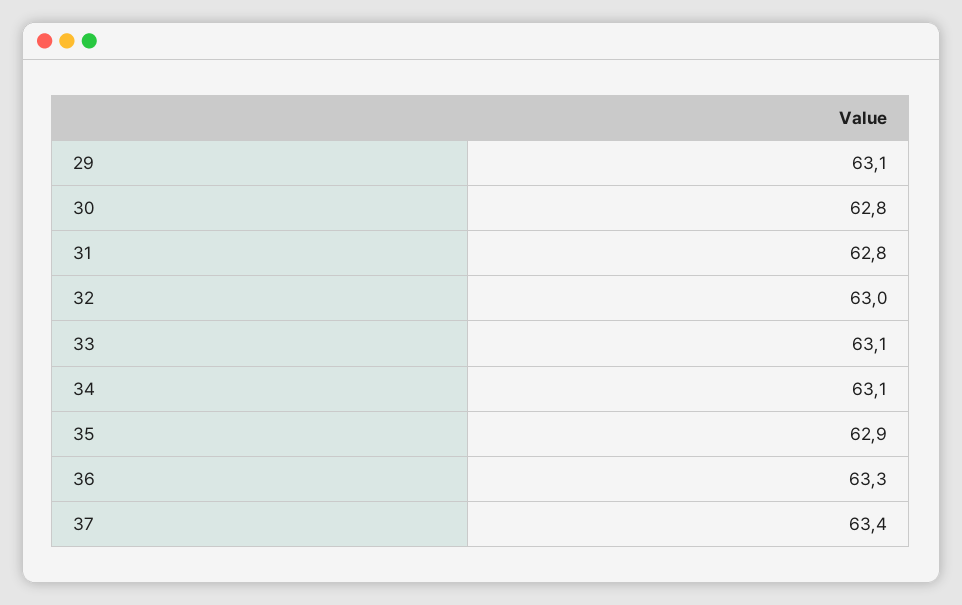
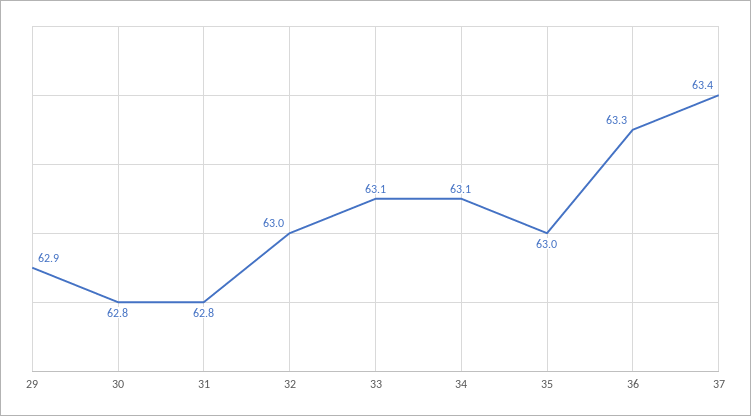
29: 63.1 -> 62.9
35: 62.9 -> 63

